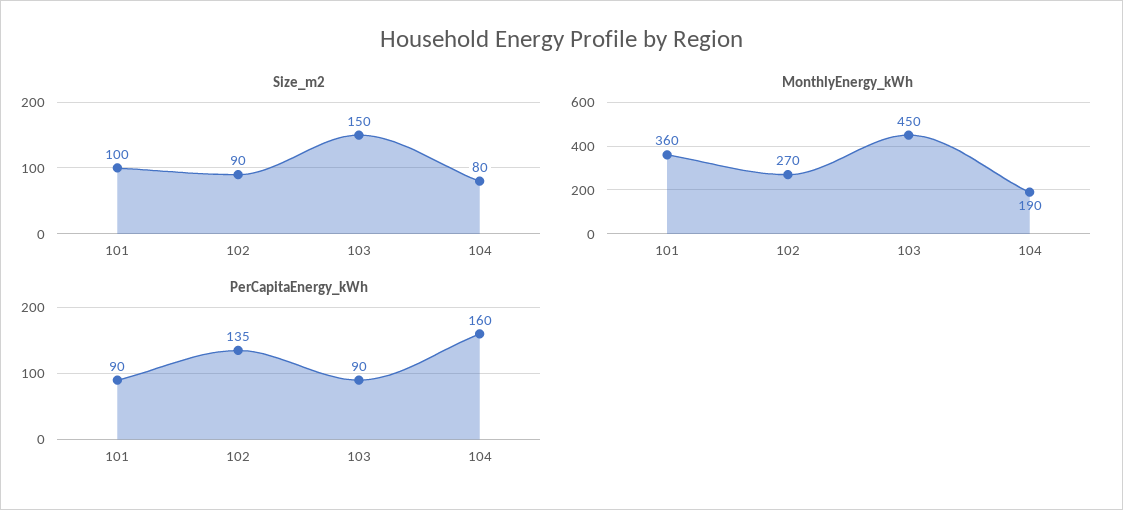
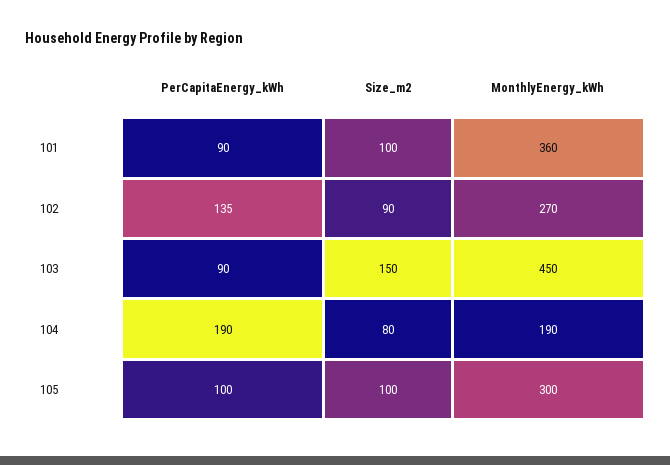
PerCapitaEnergy_kWh, 104: 160 -> 190
PerCapitaEnergy_kWh, 105: none -> 100
Size_m2, 105: none -> 100
MonthlyEnergy_kWh, 105: none -> 300

